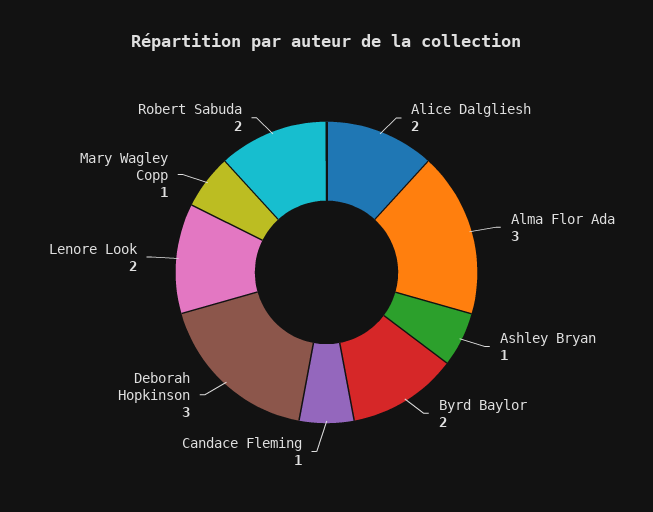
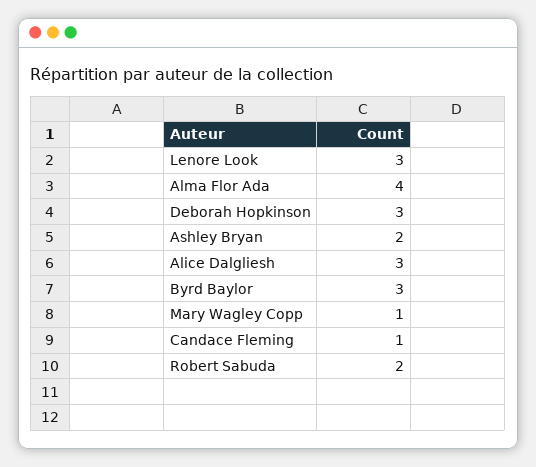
Alice Dalgliesh: 2 -> 3
Alma Flor Ada: 3 -> 4
Ashley Bryan: 1 -> 2
Byrd Baylor: 2 -> 3
Lenore Look: 2 -> 3

